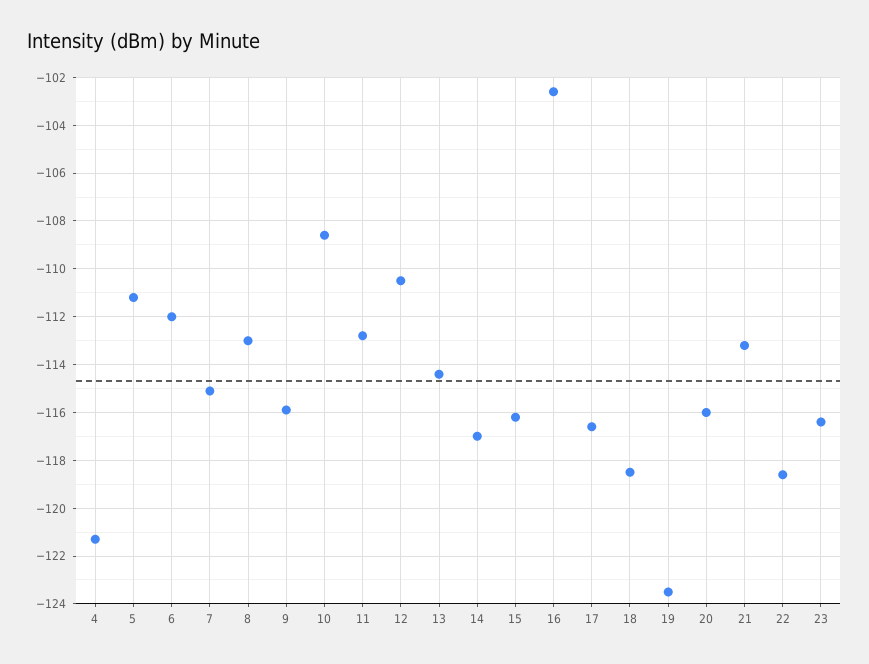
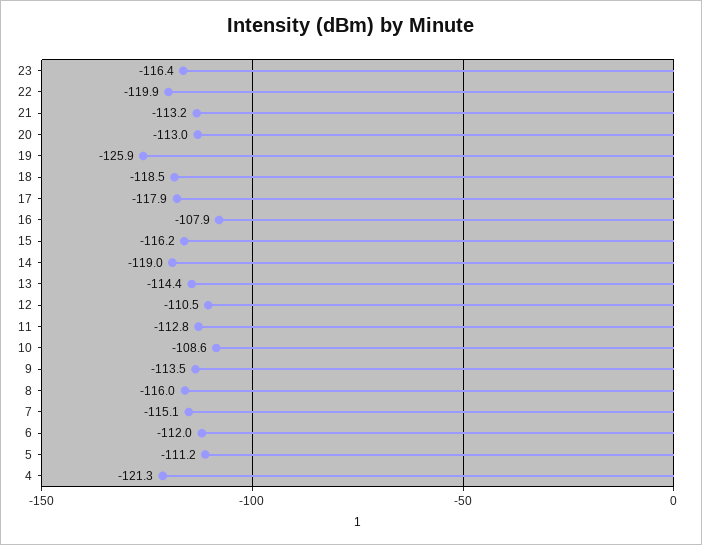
8: -113 -> -116
9: -116 -> -113.5
14: -117 -> -119
16: -102.5 -> -107.9
17: -116.5 -> -117.9
19: -123.5 -> -125.9
20: -116 -> -113
22: -118.5 -> -119.9

